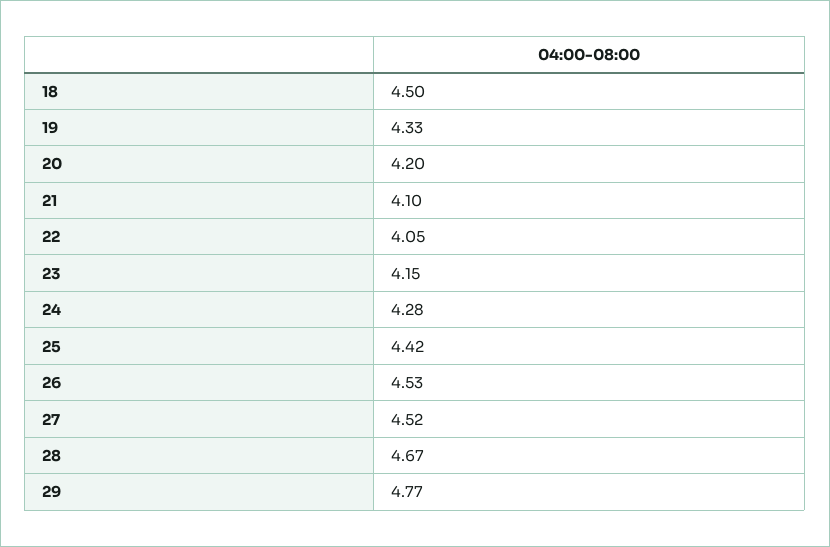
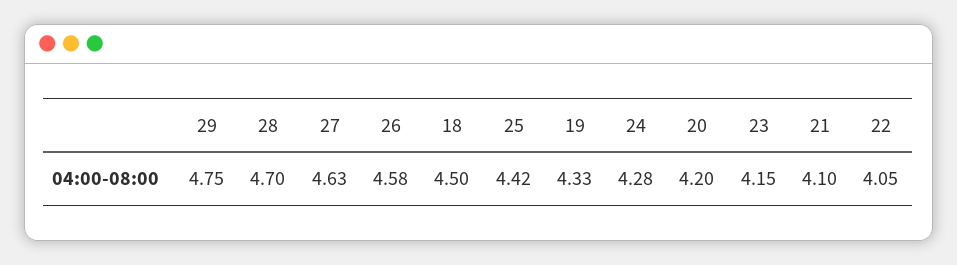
26: 4.53 -> 4.58
27: 4.52 -> 4.63
28: 4.67 -> 4.7
29: 4.77 -> 4.75

